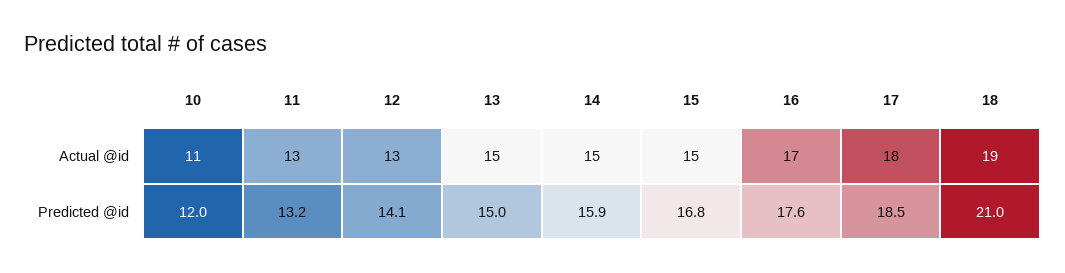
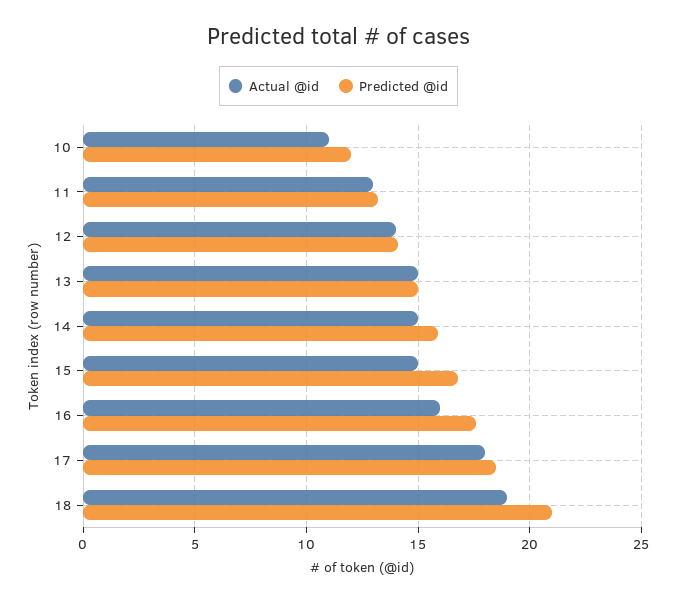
Actual @id, 12: 13 -> 14
Actual @id, 16: 17 -> 16

